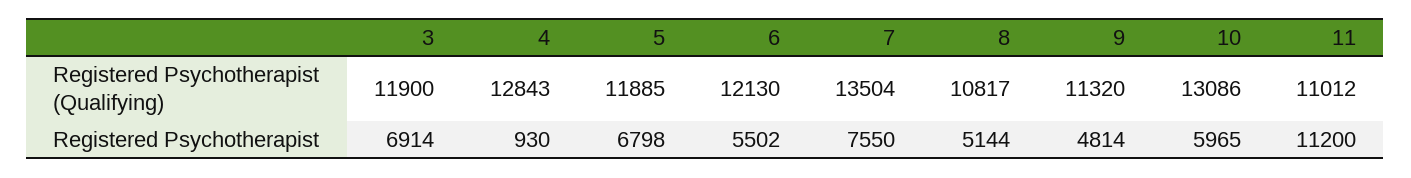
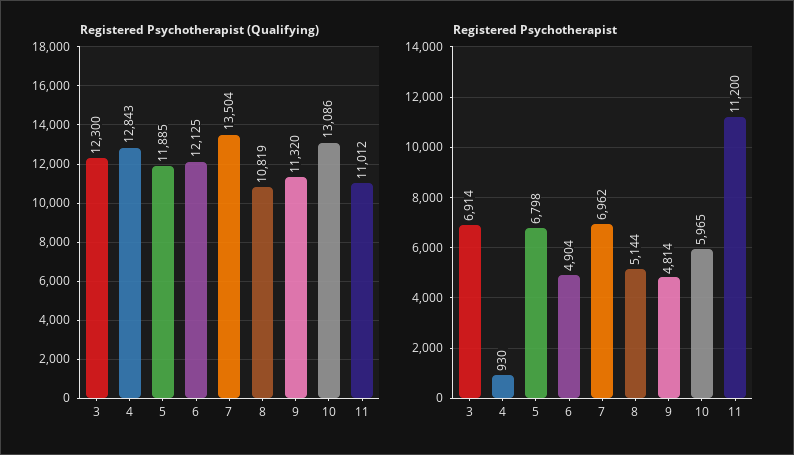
Registered Psychotherapist (Qualifying), 3: 11900 -> 12300
Registered Psychotherapist (Qualifying), 6: 12130 -> 12125
Registered Psychotherapist (Qualifying), 8: 10817 -> 10819
Registered Psychotherapist, 6: 5502 -> 4904
Registered Psychotherapist, 7: 7550 -> 6962

